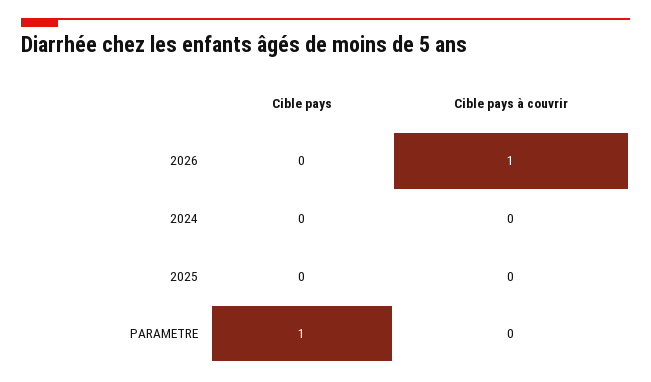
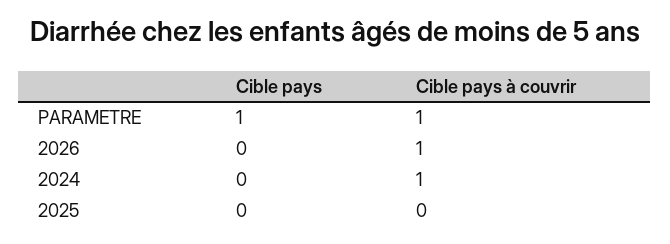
Cible pays à couvrir, 2024: 0 -> 1
Cible pays à couvrir, PARAMETRE: 0 -> 1

